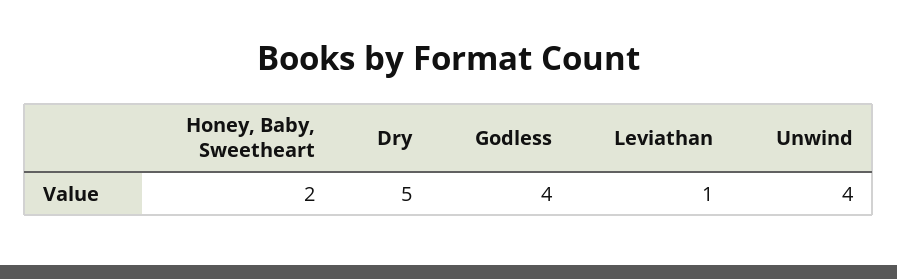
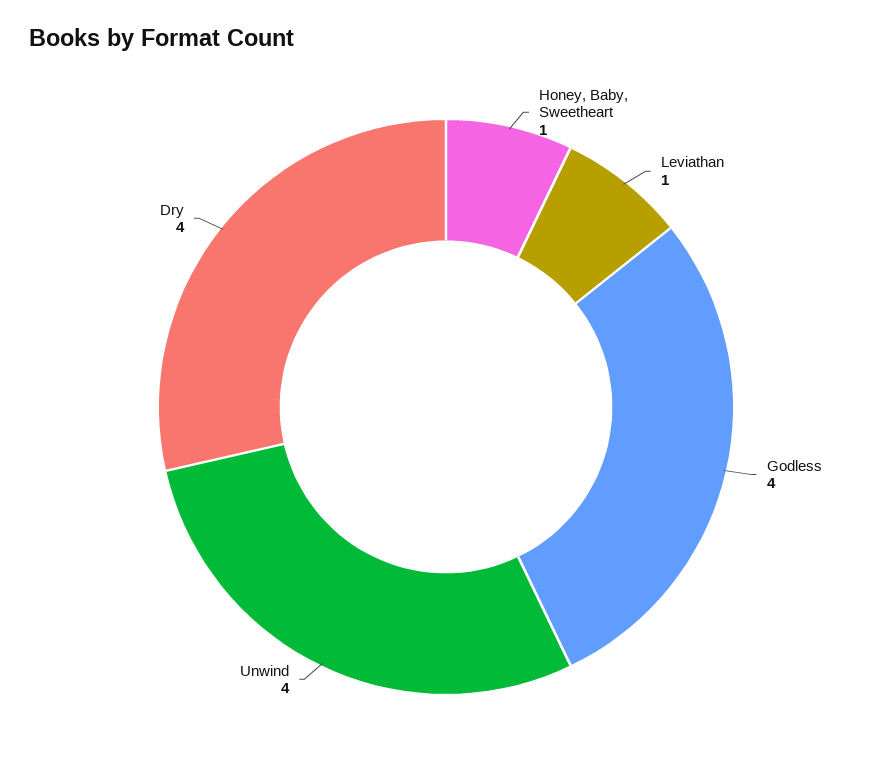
Honey, Baby, Sweetheart: 2 -> 1
Dry: 5 -> 4

